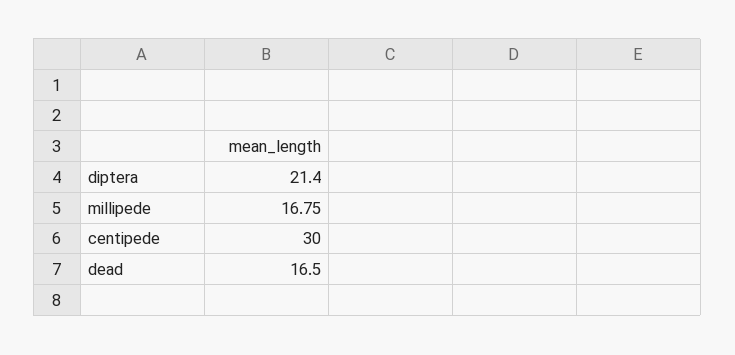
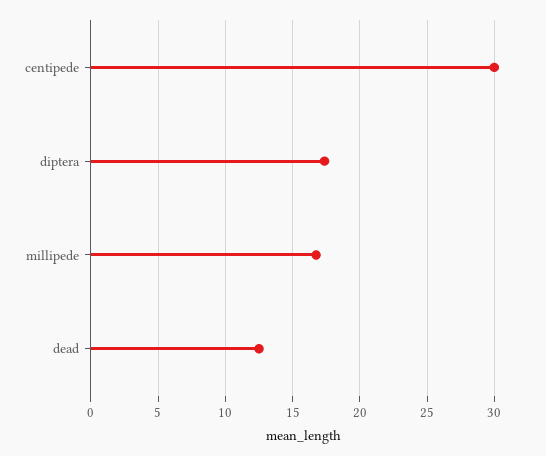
diptera: 21.4 -> 17.5
dead: 16.5 -> 12.5

